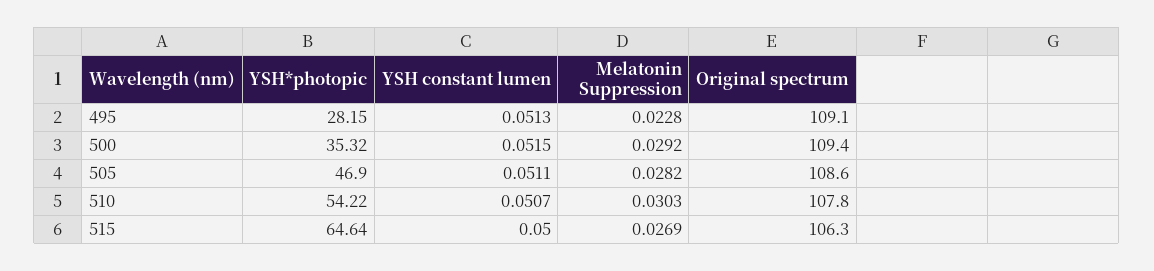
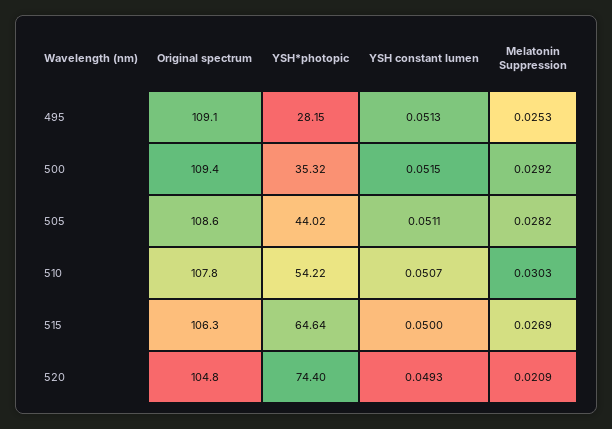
Melatonin Suppression, 495: 0.0228 -> 0.0253
YSH*photopic, 505: 46.9 -> 44.02
Original spectrum, 520: none -> 104.8
YSH*photopic, 520: none -> 74.4
YSH constant lumen, 520: none -> 0.0493
Melatonin Suppression, 520: none -> 0.0209

